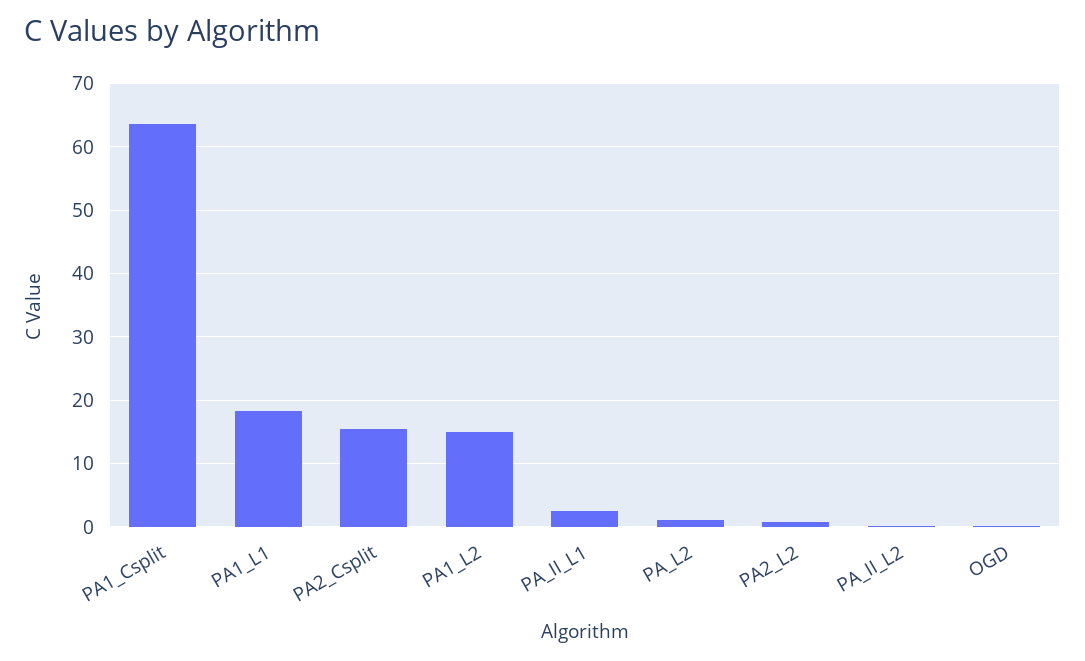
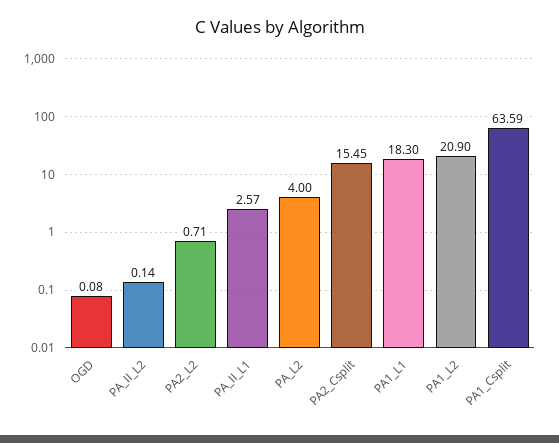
PA1_L2: 15 -> 20.9
PA_L2: 1 -> 4

